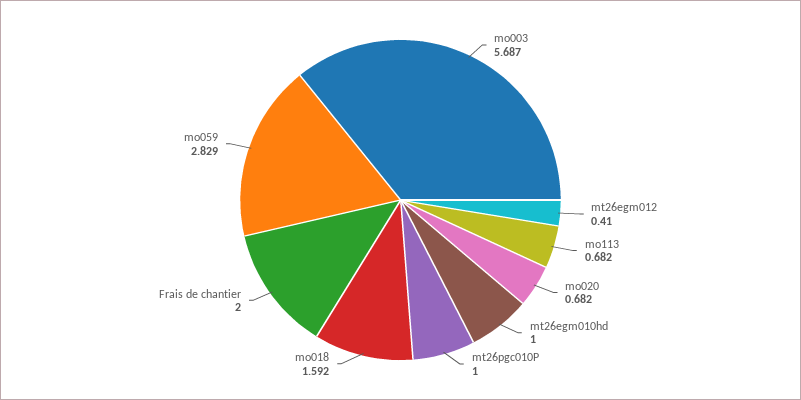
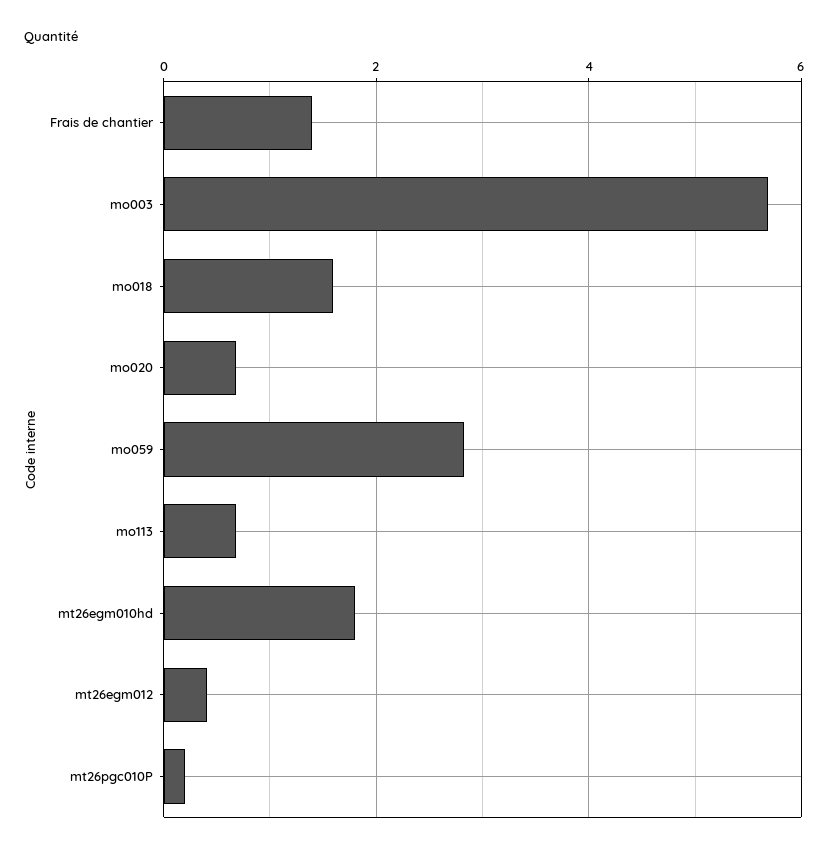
mt26egm010hd: 1 -> 1.8
mt26pgc010P: 1 -> 0.2
Frais de chantier: 2 -> 1.4

